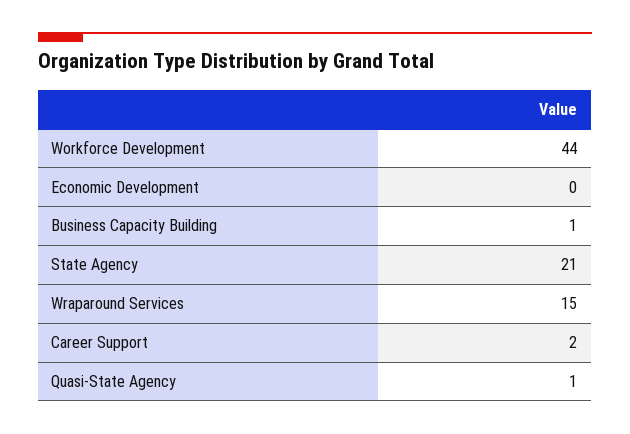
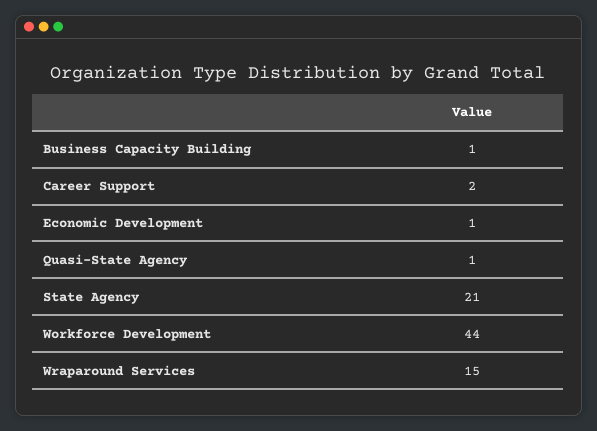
Economic Development: 0 -> 1

